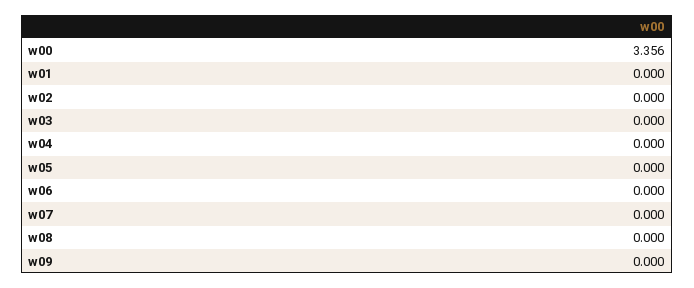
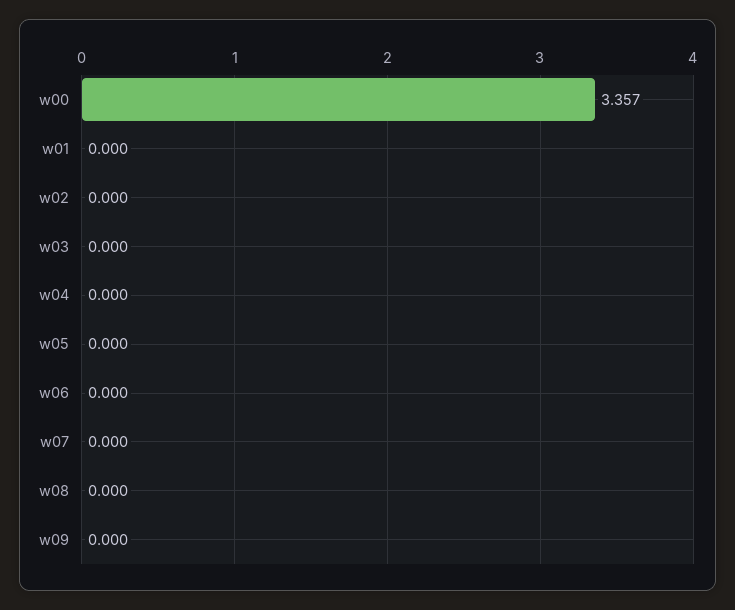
w00: 3.356 -> 3.357

